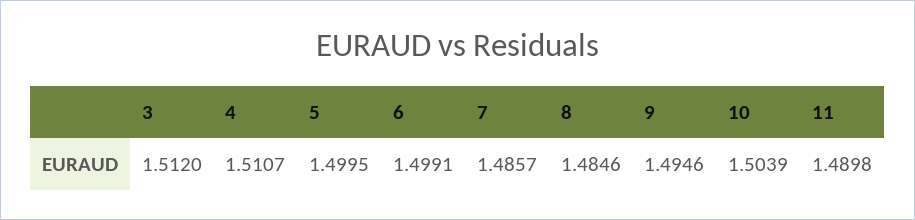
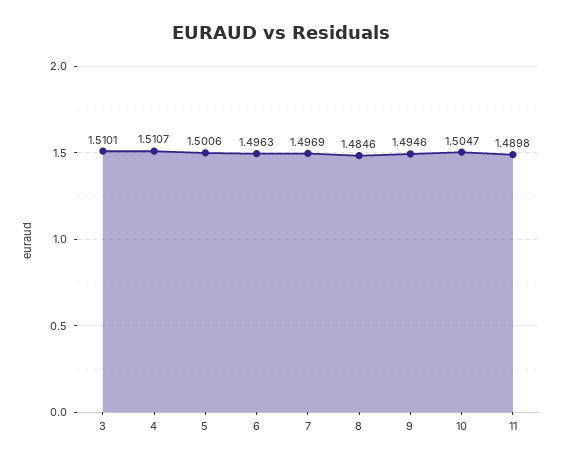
3: 1.512 -> 1.5101
5: 1.4995 -> 1.5006
6: 1.4991 -> 1.4963
7: 1.4857 -> 1.4969
10: 1.5039 -> 1.5047

